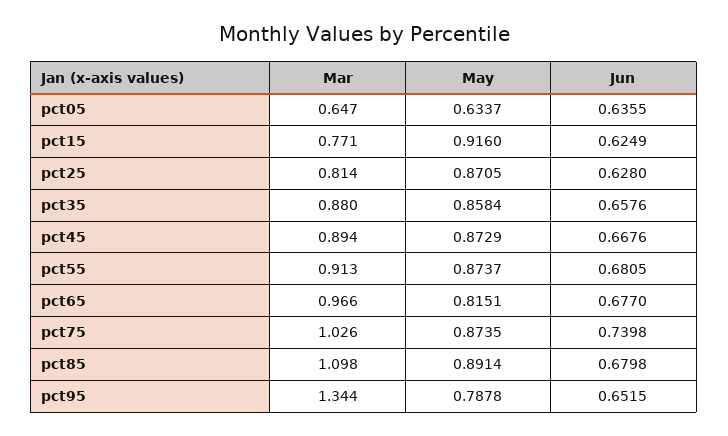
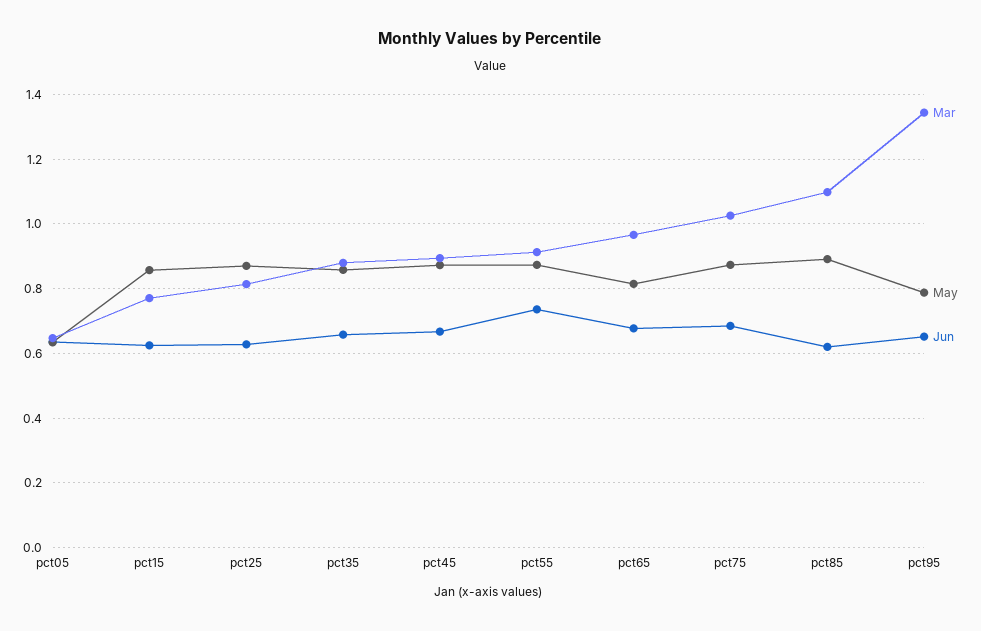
May, pct15: 0.916 -> 0.86
Jun, pct55: 0.6805 -> 0.74
Jun, pct75: 0.7398 -> 0.68
Jun, pct85: 0.6798 -> 0.62

